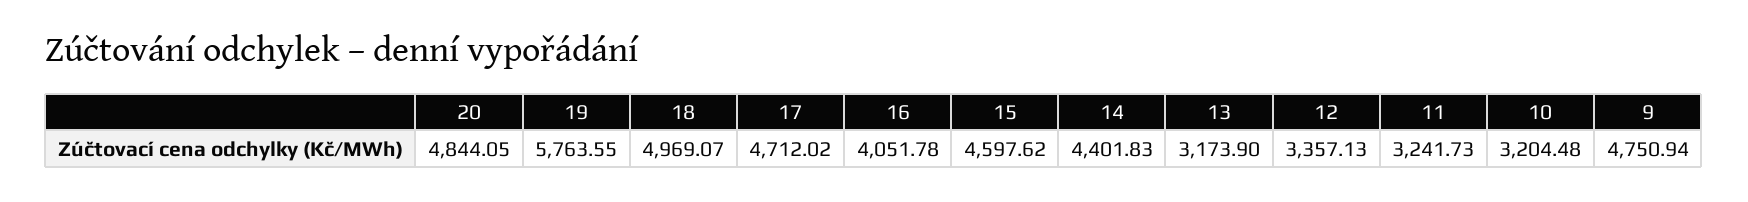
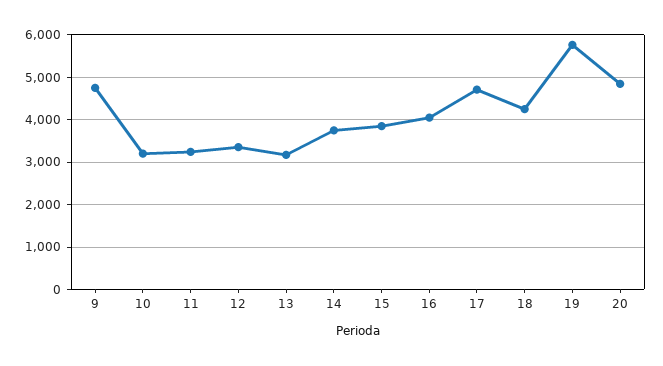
18: 4969.07 -> 4200
15: 4597.62 -> 3800
14: 4401.83 -> 3800

